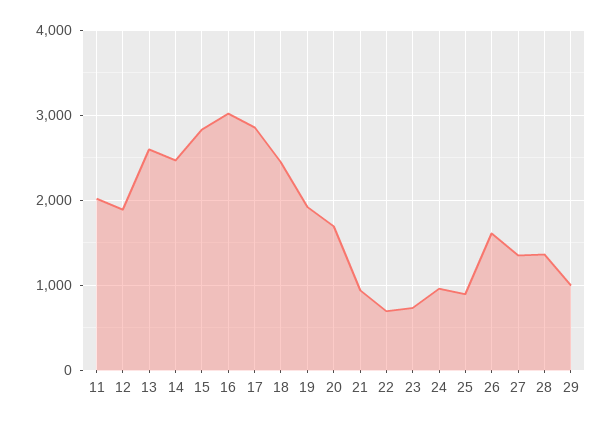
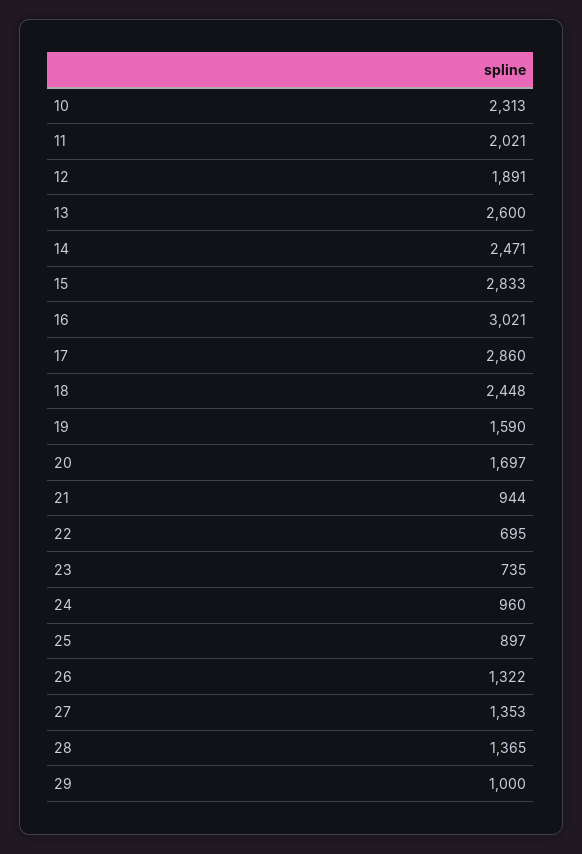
19: 1900 -> 1590
26: 1600 -> 1322
10: none -> 2313

